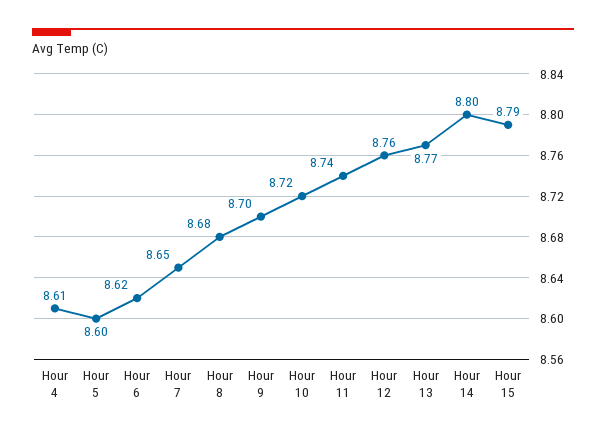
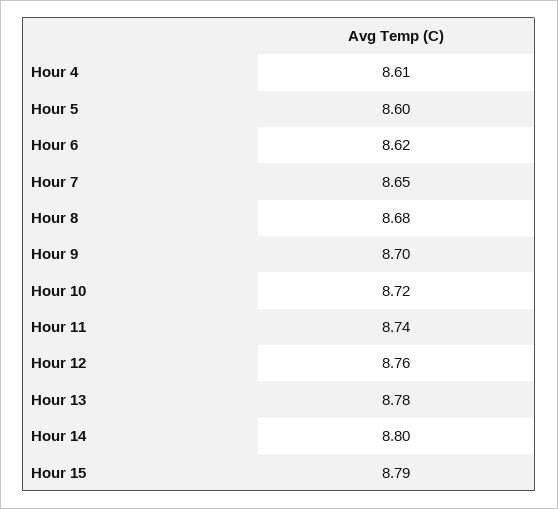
Hour 13: 8.77 -> 8.78

